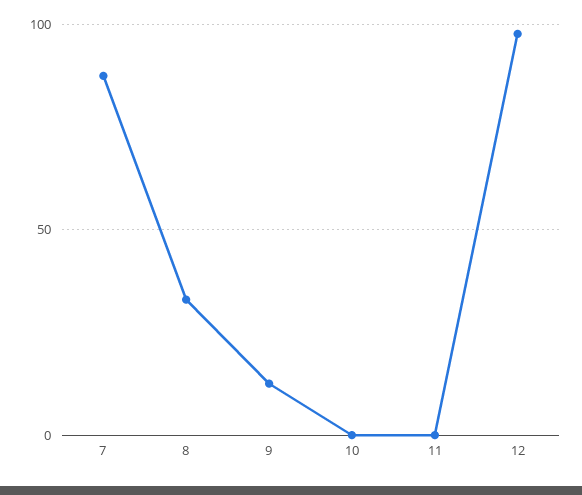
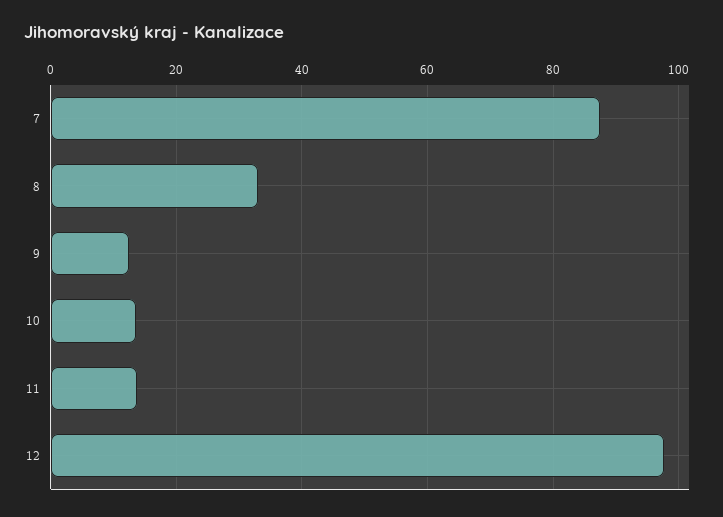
10: 0 -> 14
11: 0 -> 14

